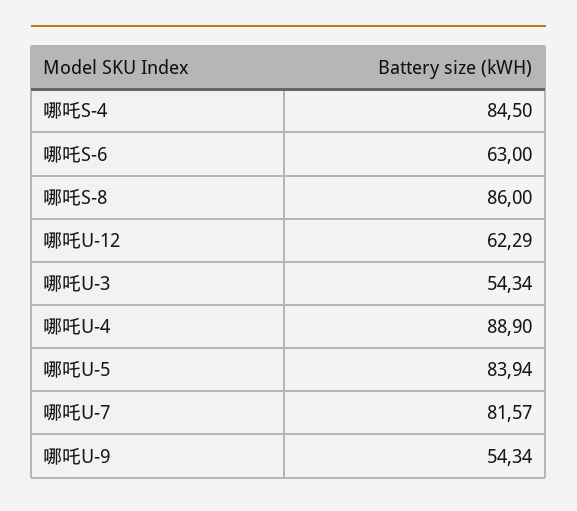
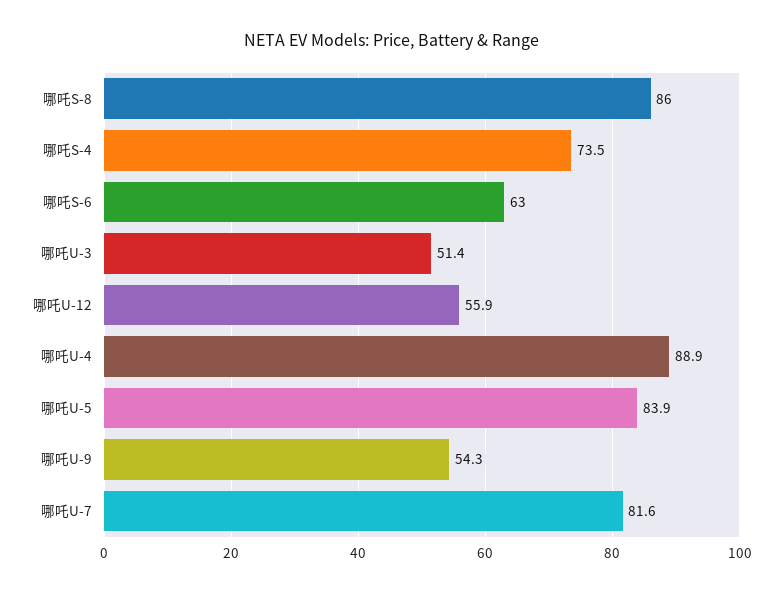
哪吒S-4: 84.5 -> 73.5
哪吒U-12: 62.29 -> 55.9
哪吒U-3: 54.34 -> 51.4

